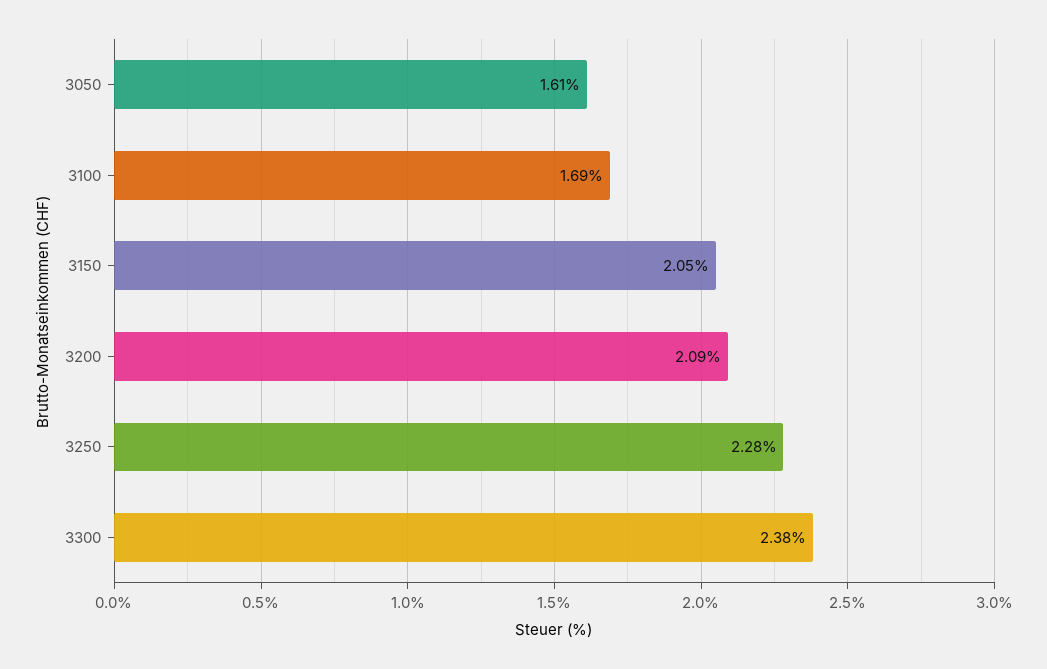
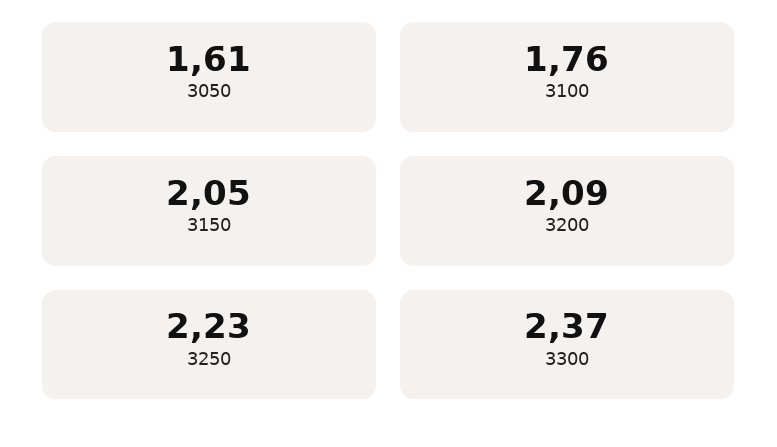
3100: 1.69 -> 1.76
3250: 2.28 -> 2.23
3300: 2.38 -> 2.37

